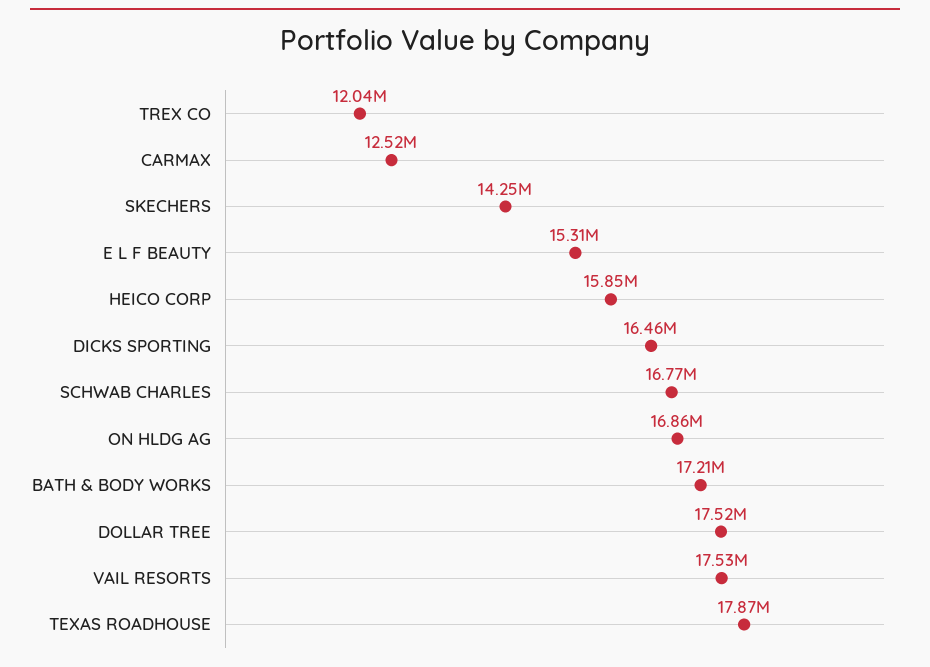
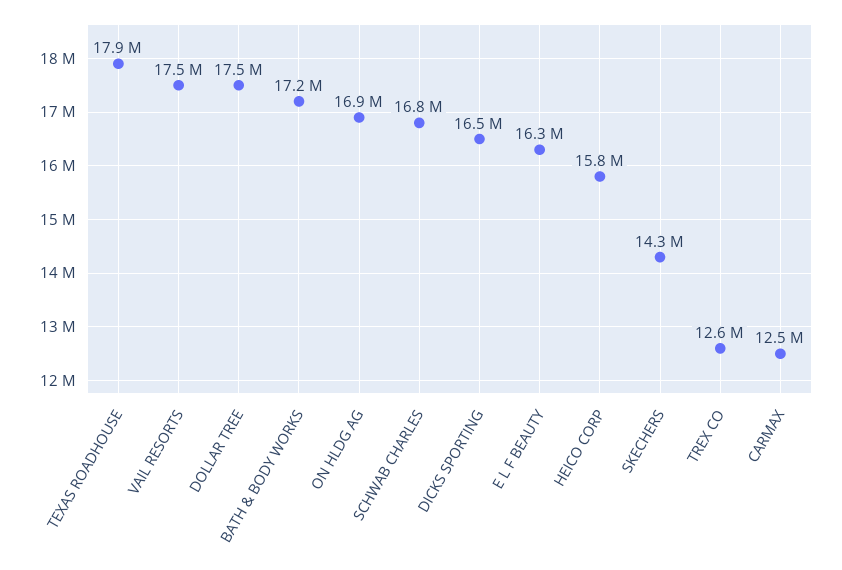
TREX CO: 12040000 -> 12600000
E L F BEAUTY: 15310000 -> 16300000

